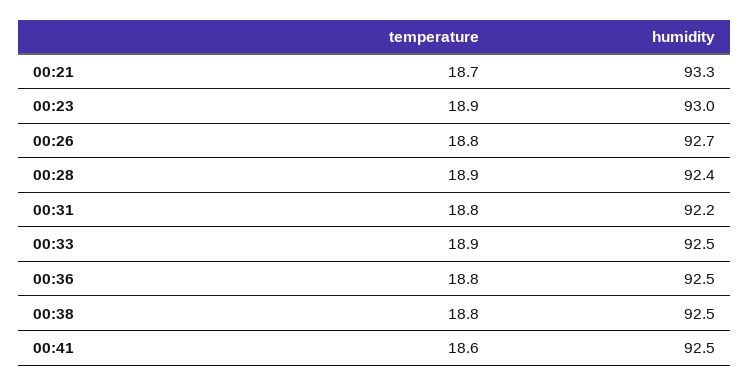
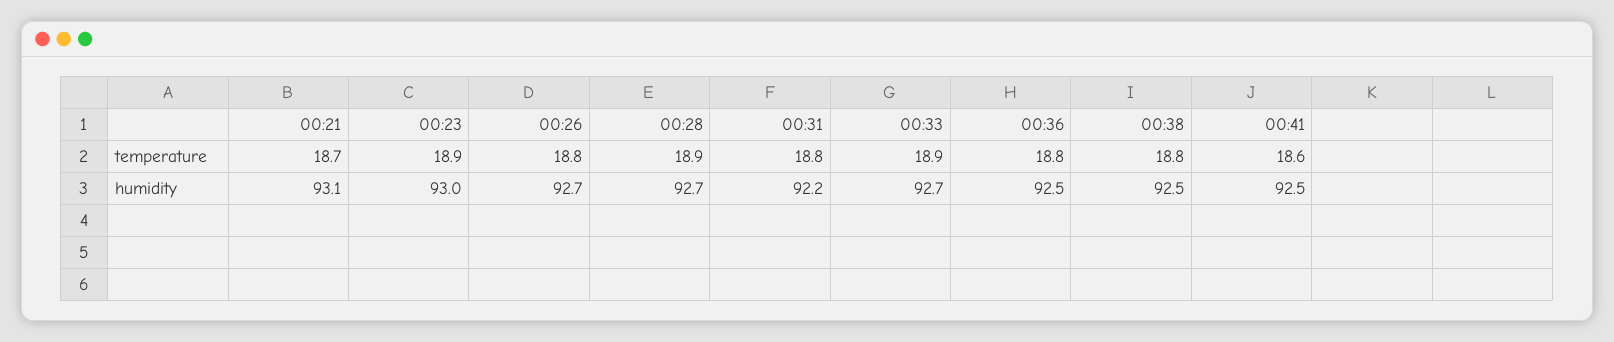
humidity, 00:21: 93.3 -> 93.1
humidity, 00:28: 92.4 -> 92.7
humidity, 00:33: 92.5 -> 92.7

